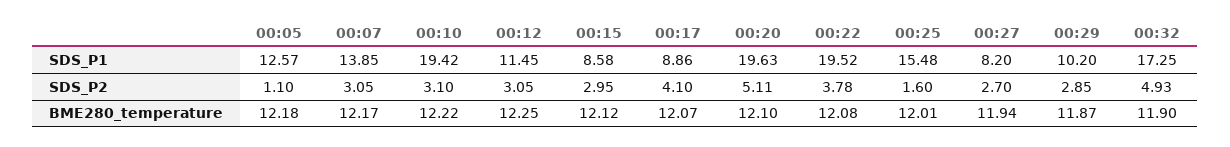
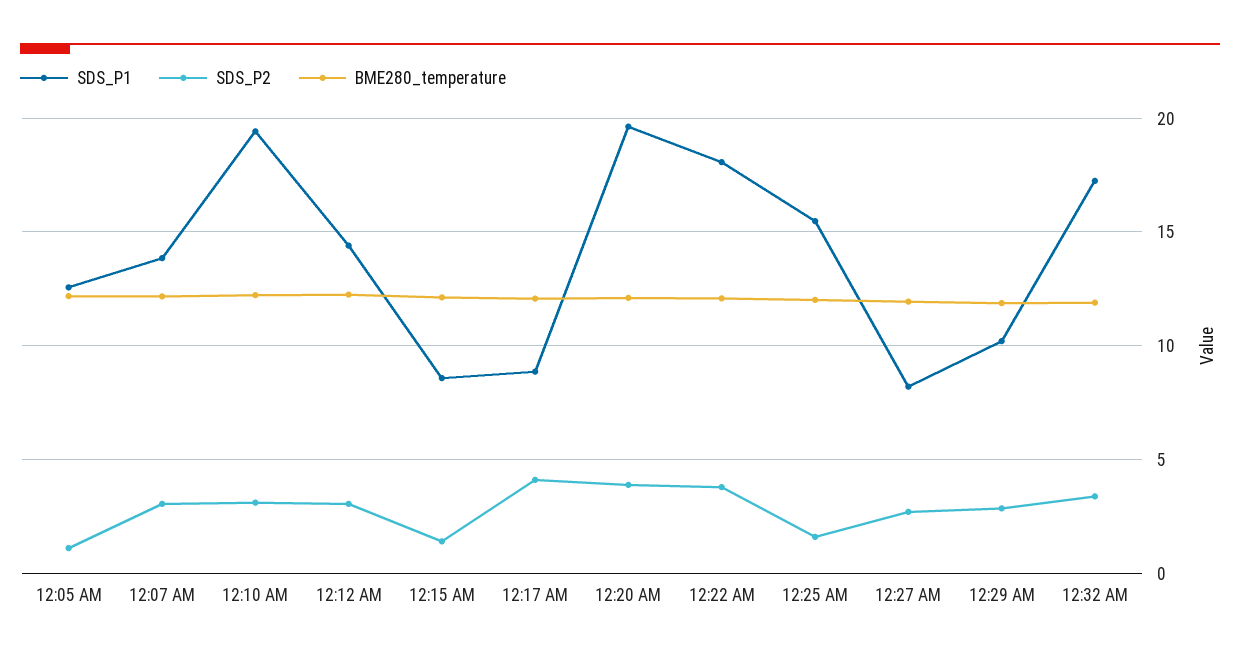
SDS_P1, 00:12: 11.45 -> 14.5
SDS_P1, 00:22: 19.52 -> 18
SDS_P2, 00:15: 2.95 -> 1.5
SDS_P2, 00:20: 5.11 -> 4
SDS_P2, 00:32: 4.93 -> 3.5

